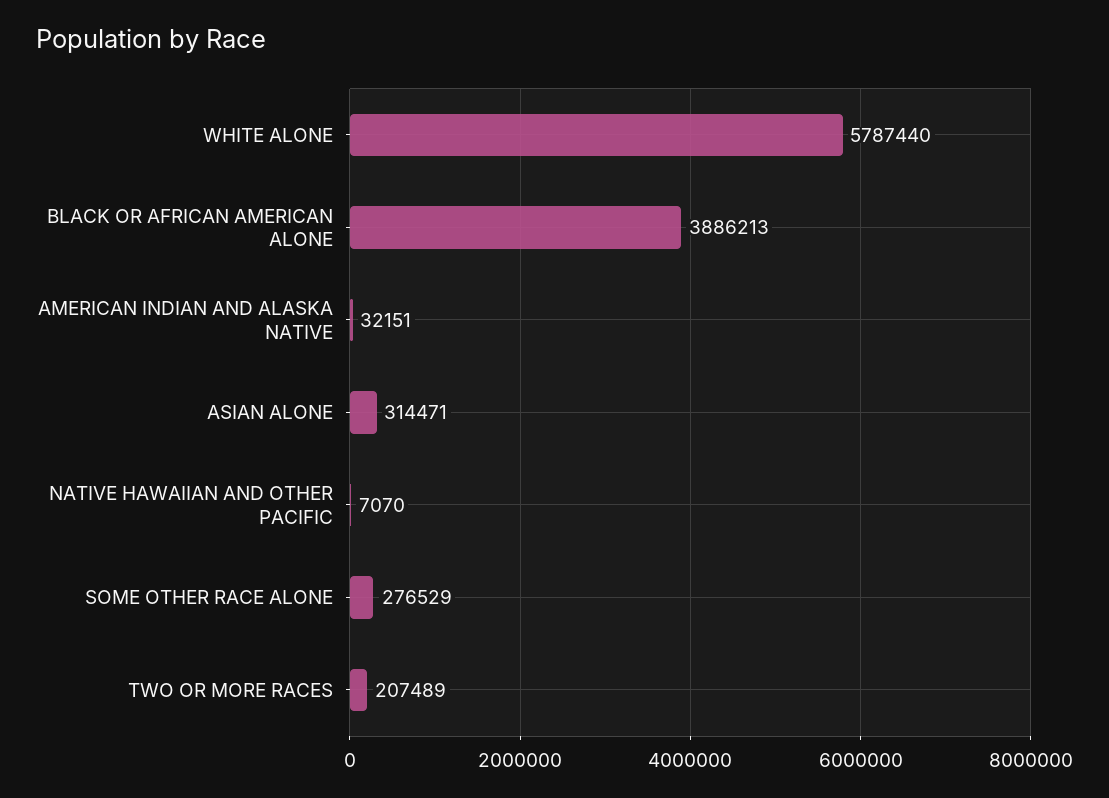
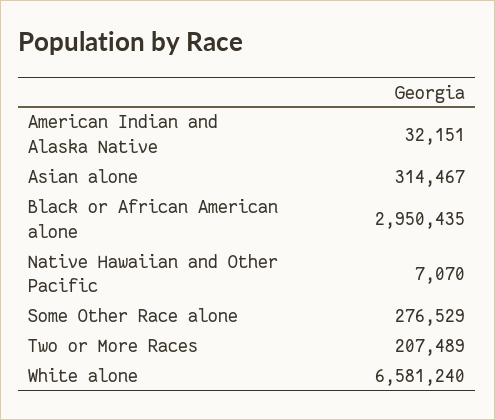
WHITE ALONE: 5787440 -> 6581240
BLACK OR AFRICAN AMERICAN ALONE: 3886213 -> 2950435
ASIAN ALONE: 314471 -> 314467

